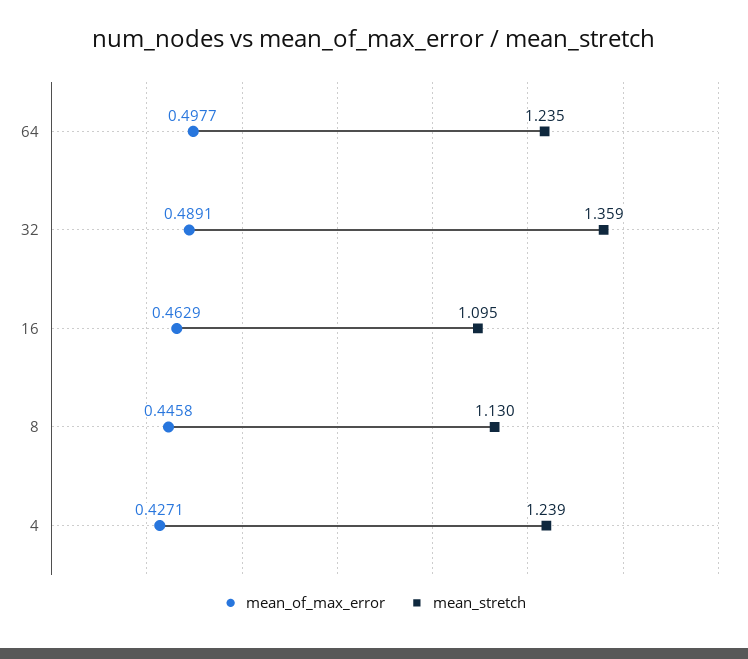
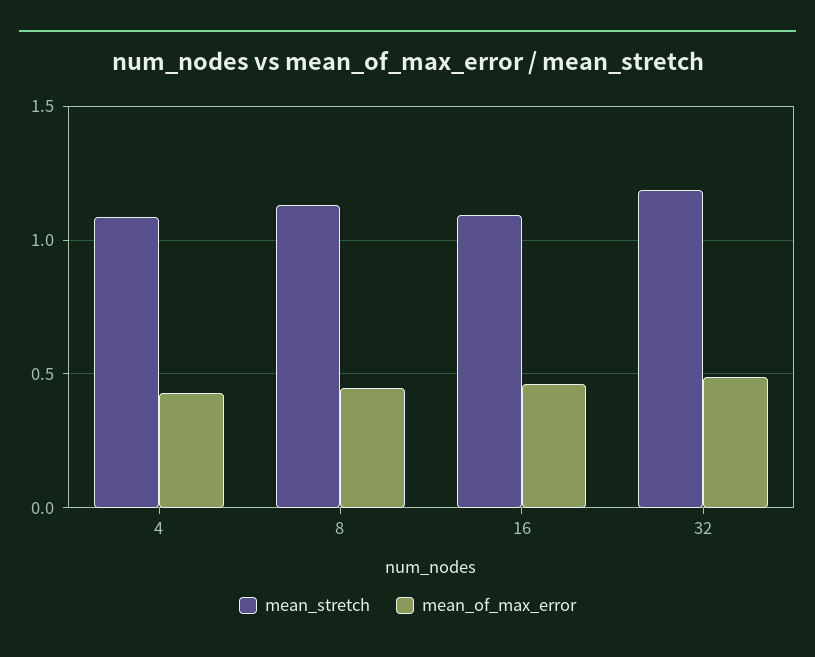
mean_of_max_error, 64: 0.4977 -> none
mean_stretch, 64: 1.235 -> none
mean_stretch, 32: 1.359 -> 1.2
mean_stretch, 4: 1.239 -> 1.1

